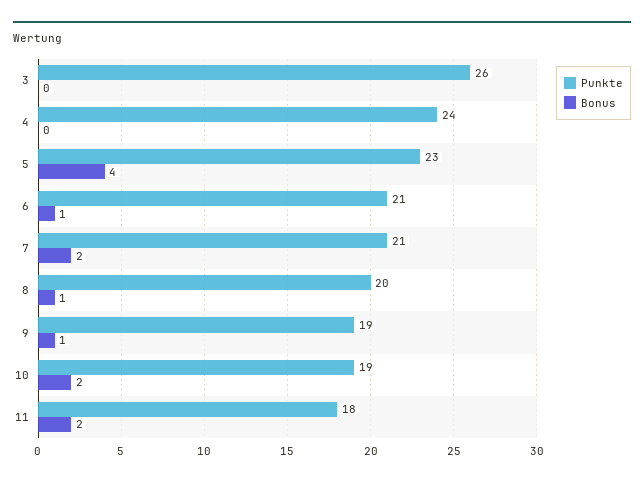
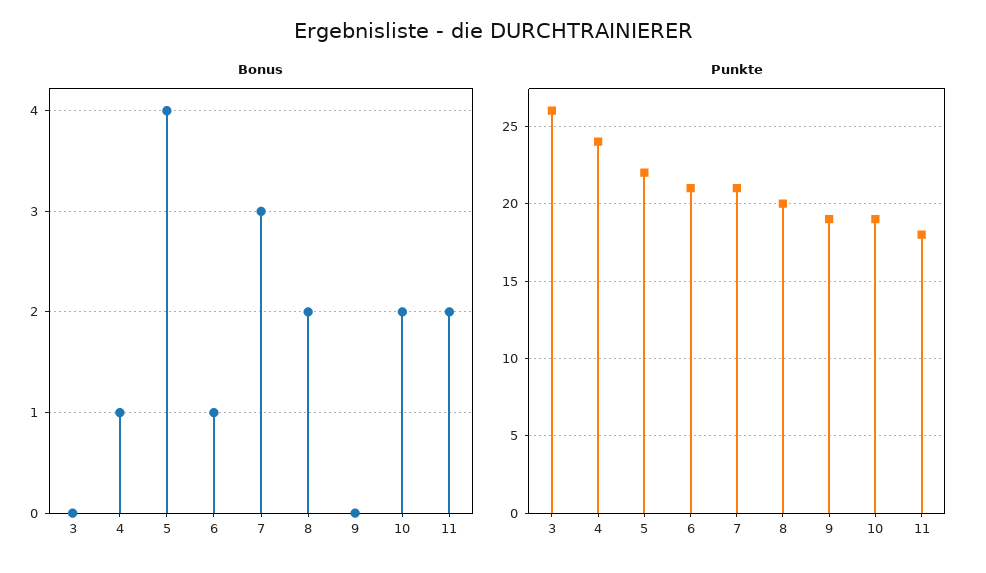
Bonus, 4: 0 -> 1
Punkte, 5: 23 -> 22
Bonus, 7: 2 -> 3
Bonus, 8: 1 -> 2
Bonus, 9: 1 -> 0

